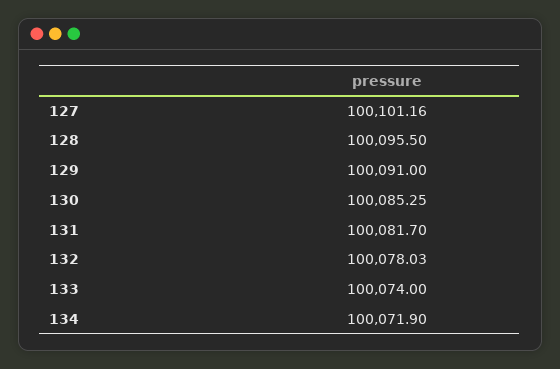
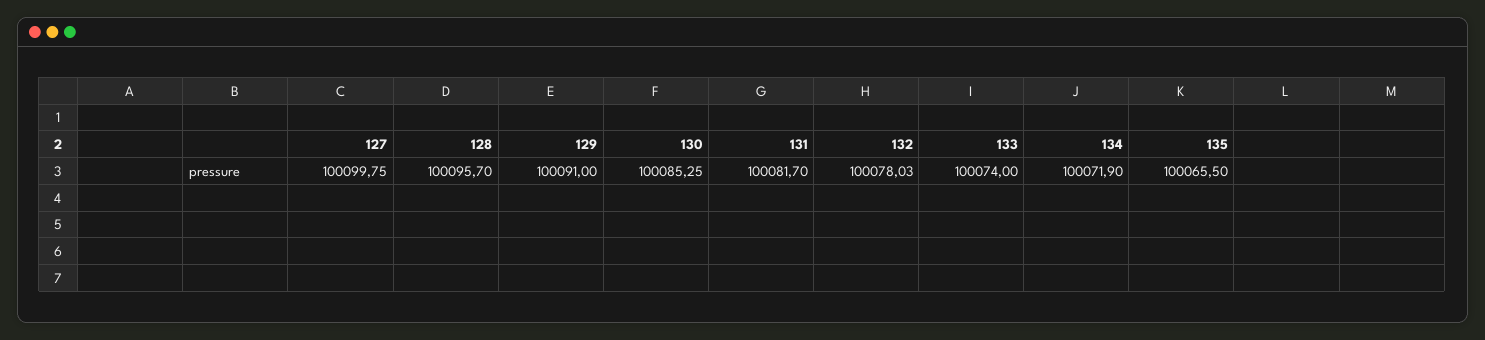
127: 100101.16 -> 100099.75
128: 100095.5 -> 100095.7
135: none -> 100065.5

